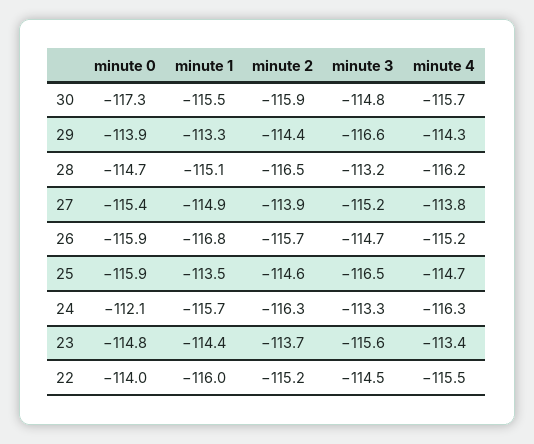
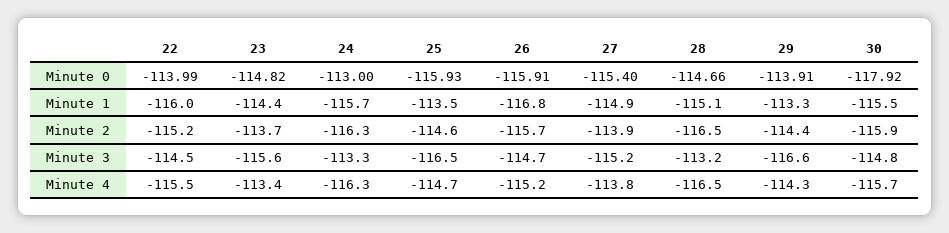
minute 0, 30: -117.3 -> -117.92
minute 4, 28: -116.2 -> -116.5
minute 0, 24: -112.1 -> -113

